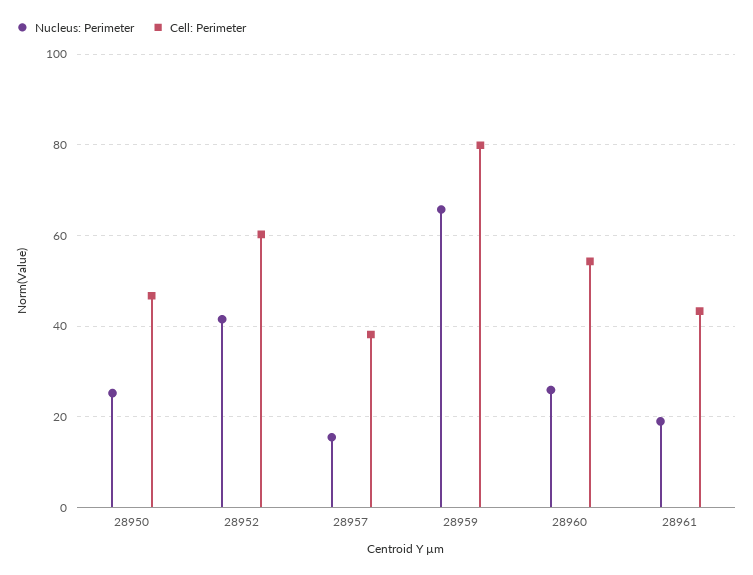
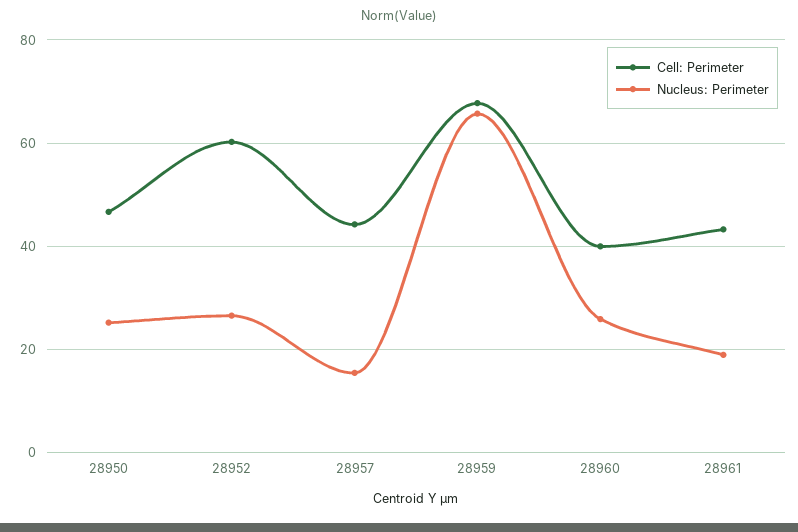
Nucleus: Perimeter, 28952: 42 -> 26
Cell: Perimeter, 28957: 38 -> 44
Cell: Perimeter, 28959: 80 -> 68
Cell: Perimeter, 28960: 54 -> 40

